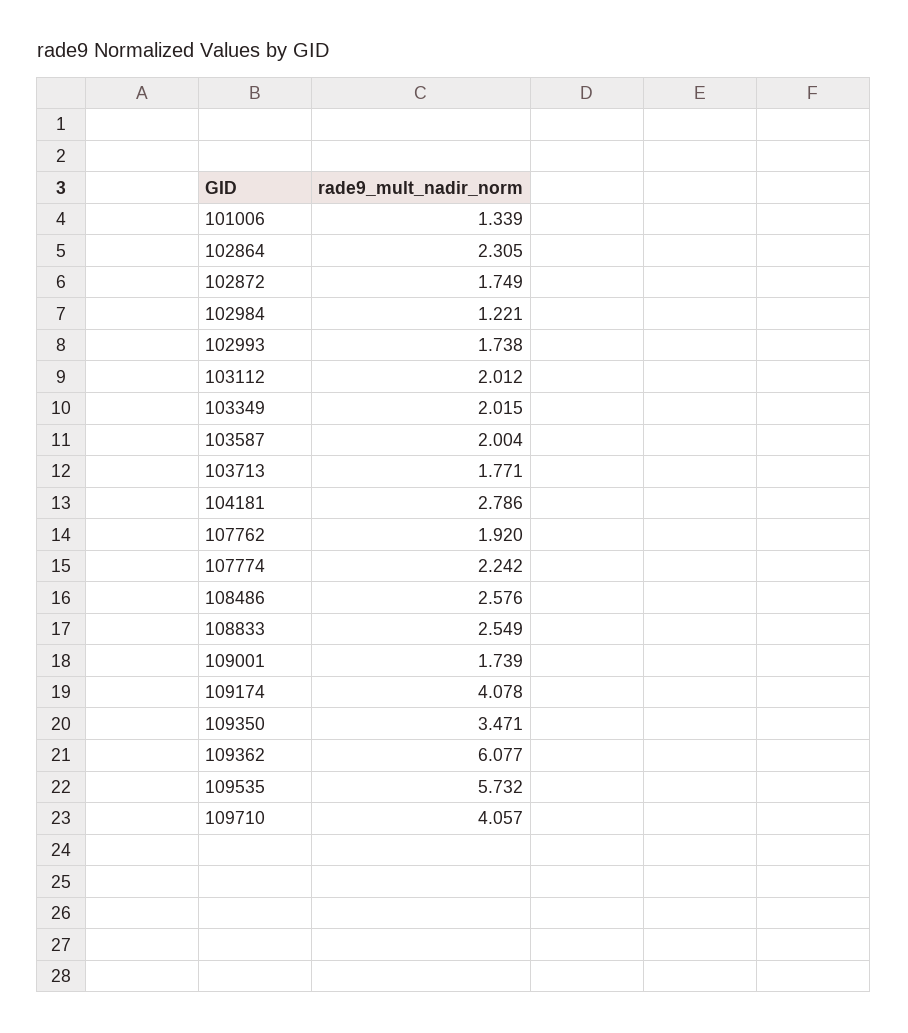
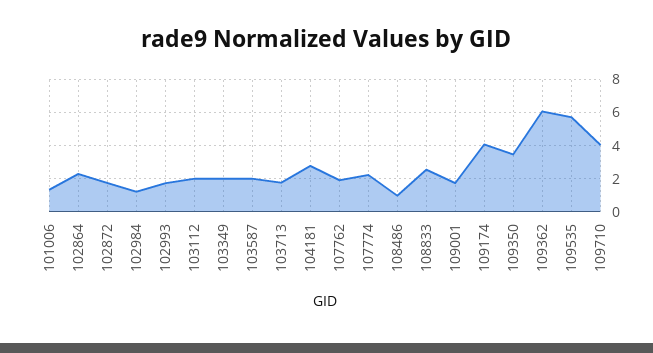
108486: 2.576 -> 1

